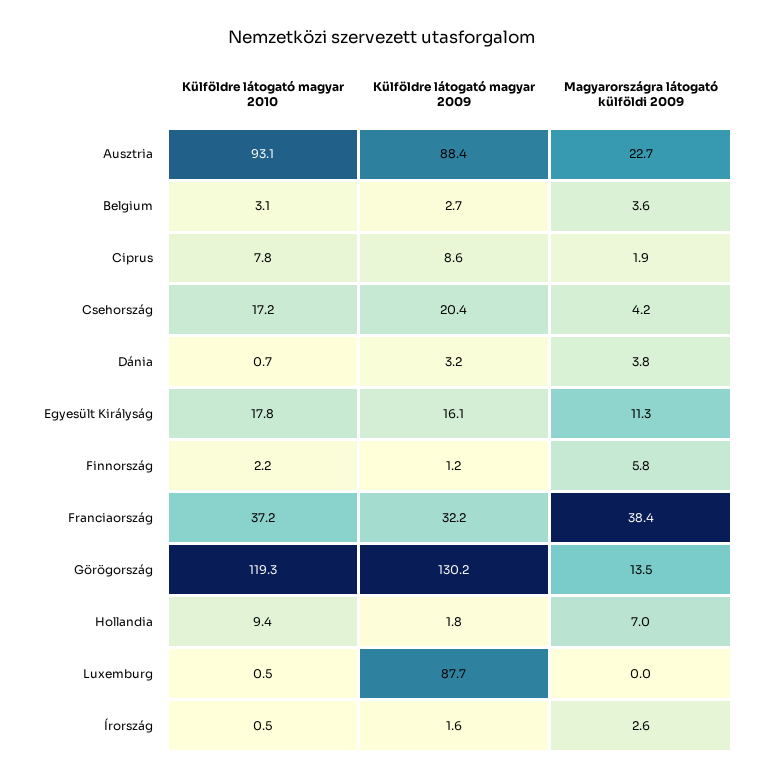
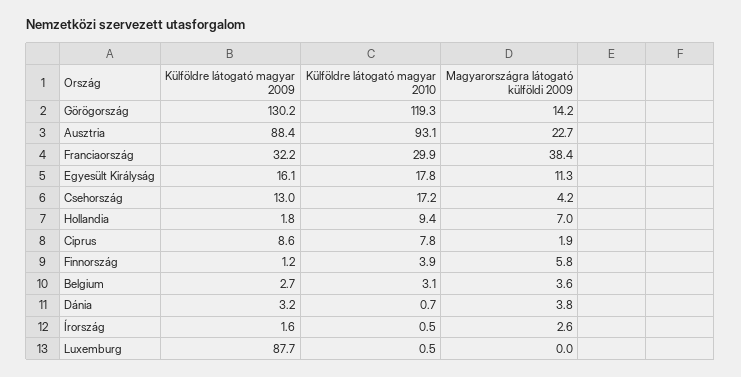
Külföldre látogató magyar 2009, Csehország: 20.4 -> 13
Külföldre látogató magyar 2010, Finnország: 2.2 -> 3.9
Külföldre látogató magyar 2010, Franciaország: 37.2 -> 29.9
Magyarországra látogató külföldi 2009, Görögország: 13.5 -> 14.2

